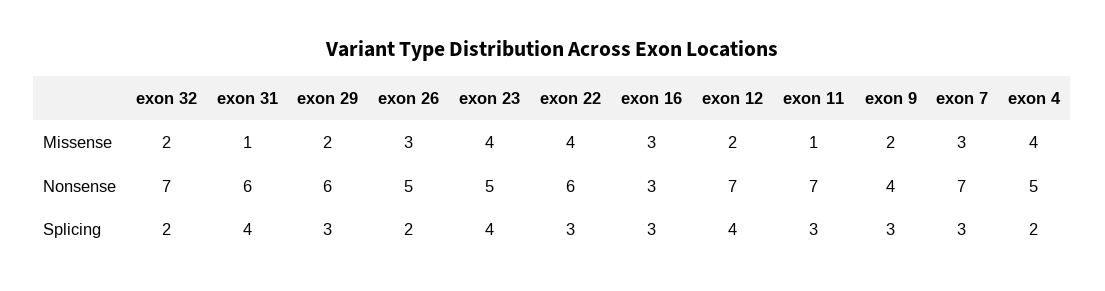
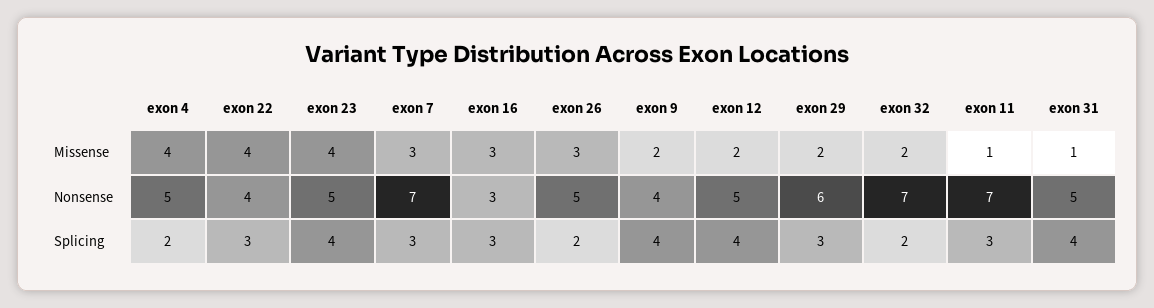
exon 31, Nonsense: 6 -> 5
exon 22, Nonsense: 6 -> 4
exon 12, Nonsense: 7 -> 5
exon 9, Splicing: 3 -> 4

